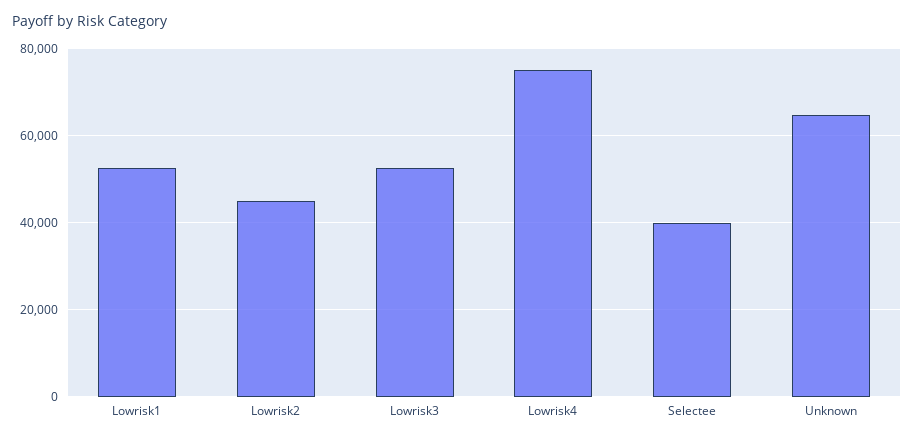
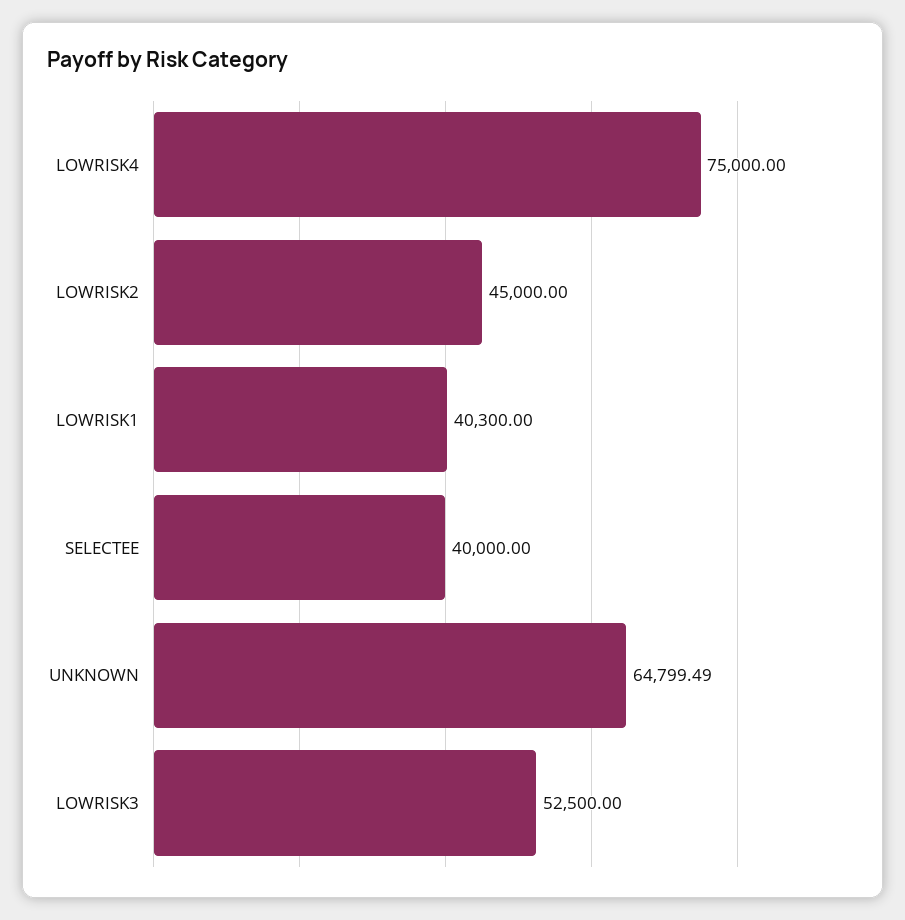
Lowrisk1: 52000 -> 40300

